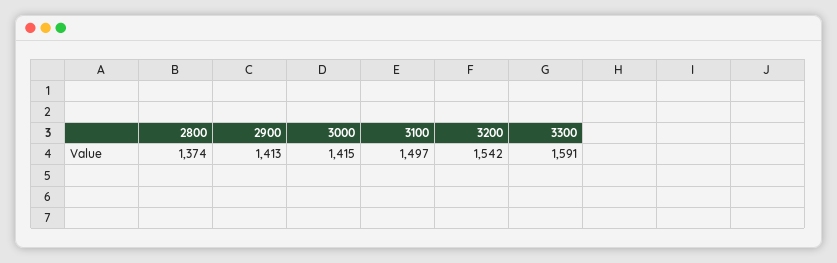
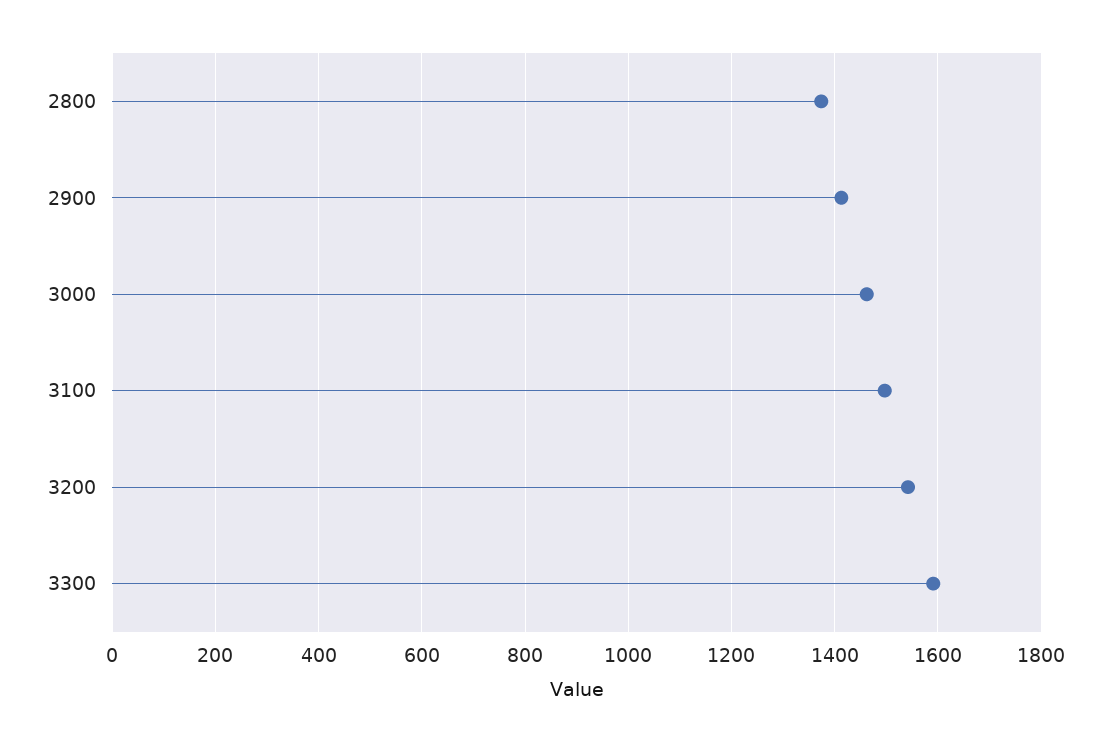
3000: 1415 -> 1460

